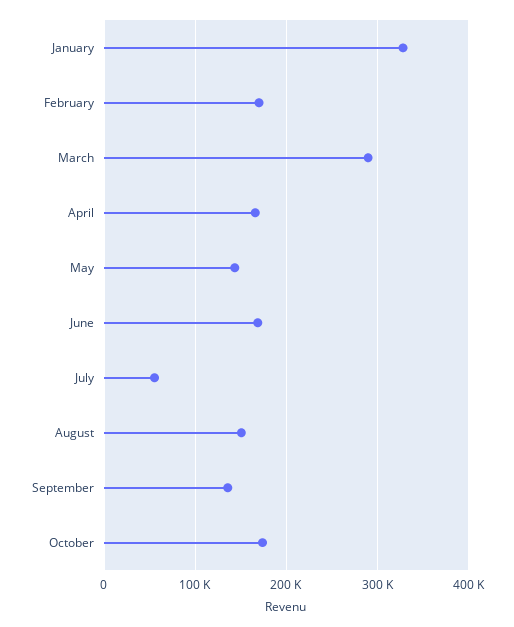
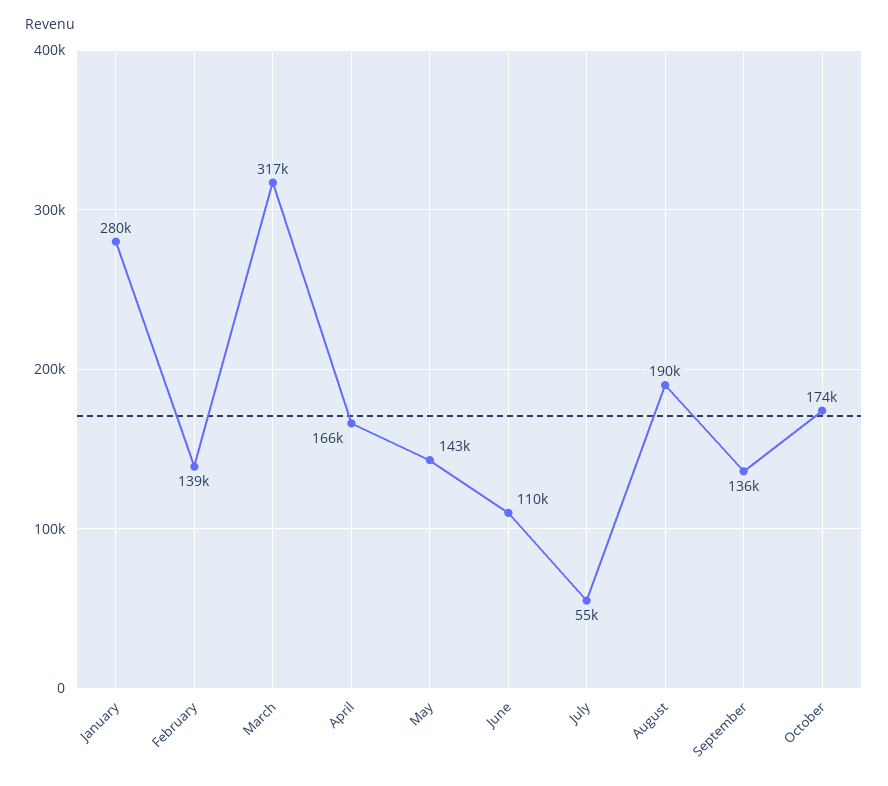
January: 330000 -> 280000
February: 170000 -> 139000
March: 290000 -> 317000
June: 170000 -> 110000
August: 150000 -> 190000

